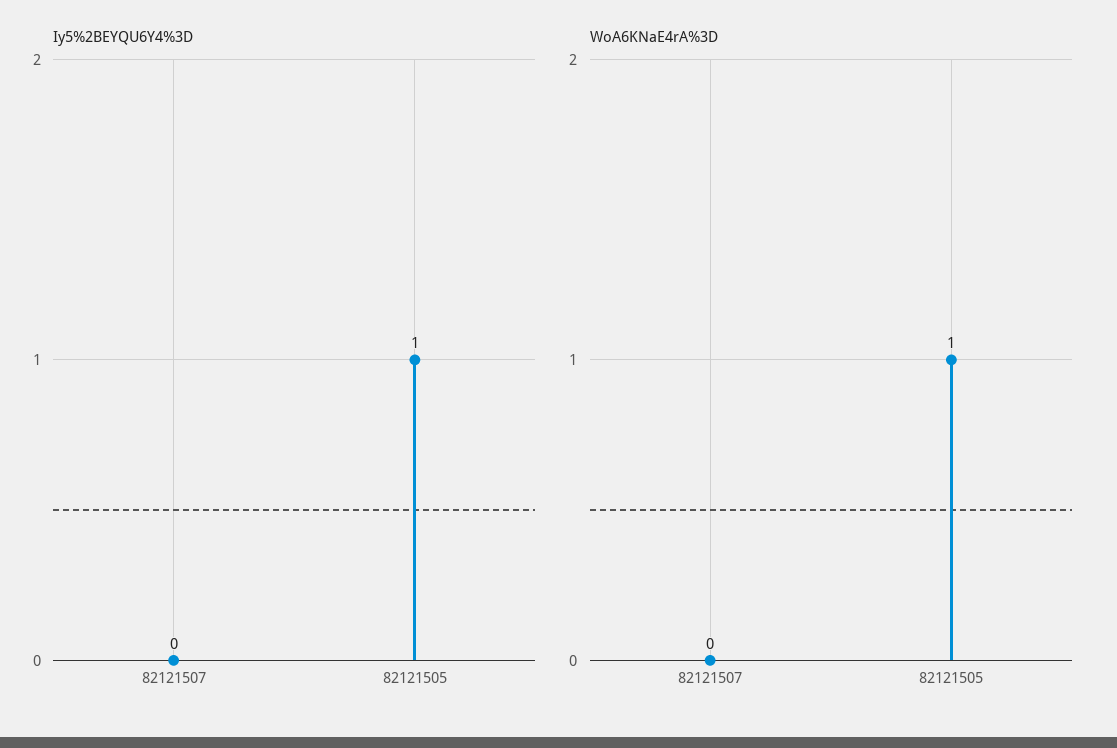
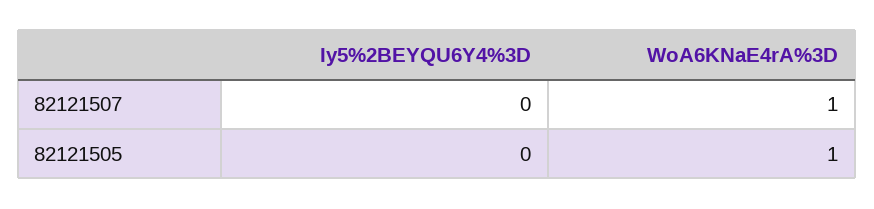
Iy5%2BEYQU6Y4%3D, 82121505: 1 -> 0
WoA6KNaE4rA%3D, 82121507: 0 -> 1

